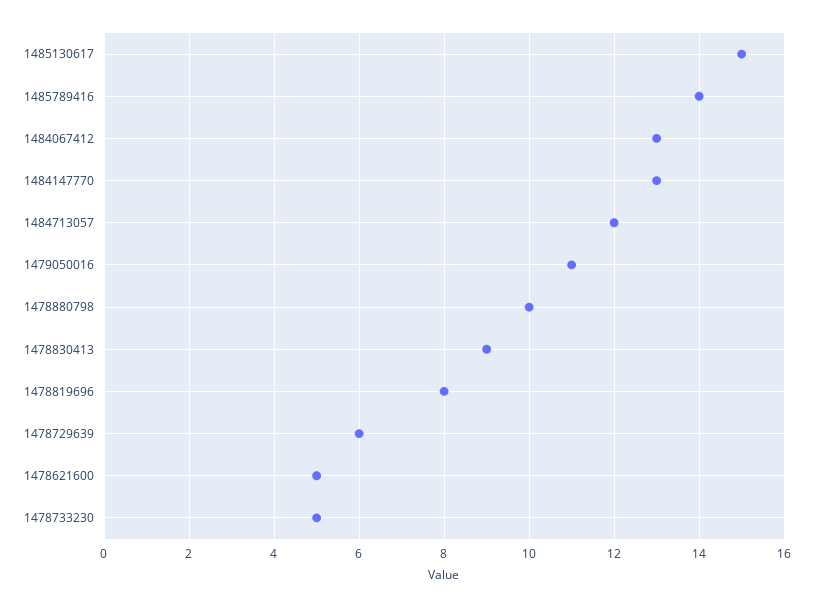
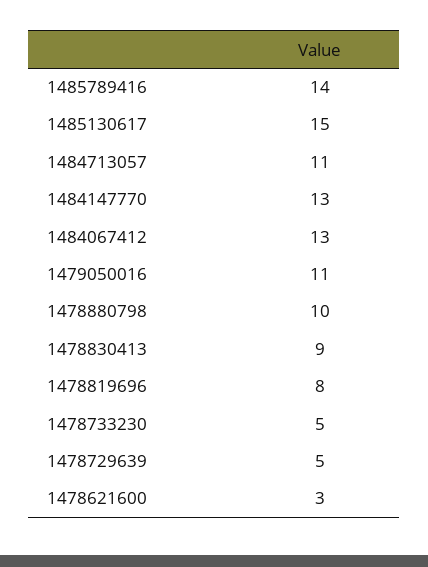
1484713057: 12 -> 11
1478729639: 6 -> 5
1478621600: 5 -> 3

